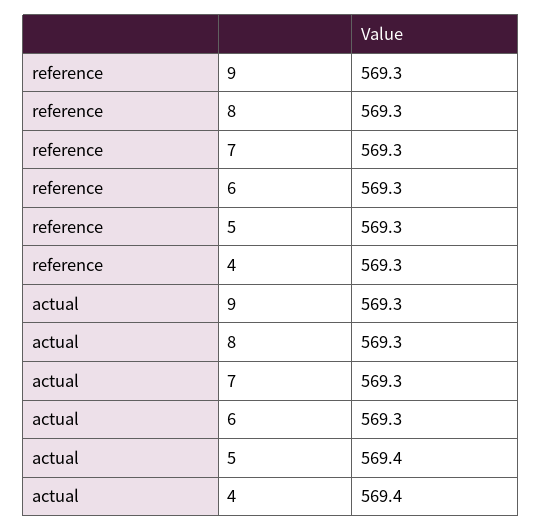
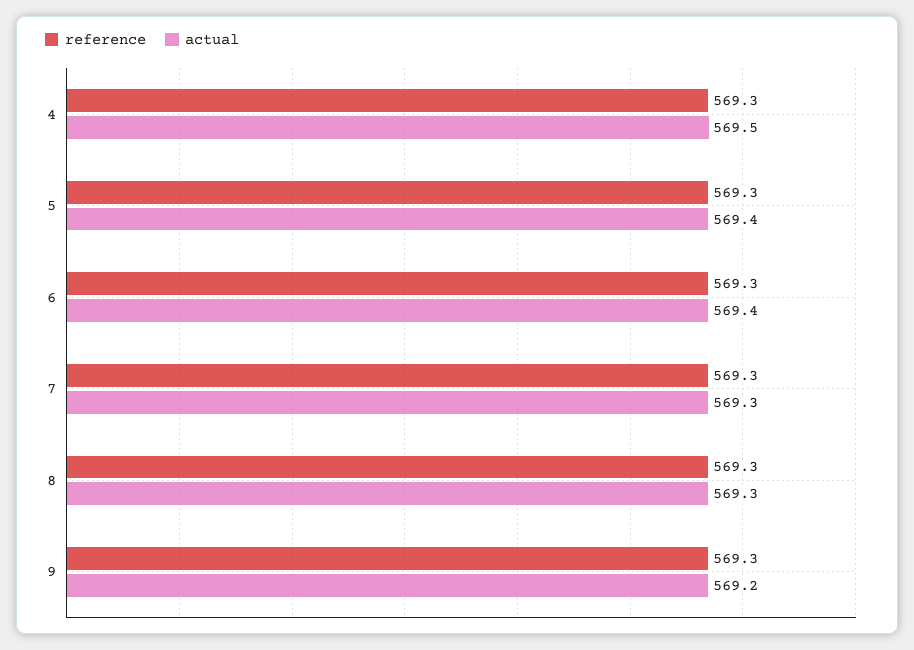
actual, 9: 569.3 -> 569.2
actual, 6: 569.3 -> 569.4
actual, 4: 569.4 -> 569.5

